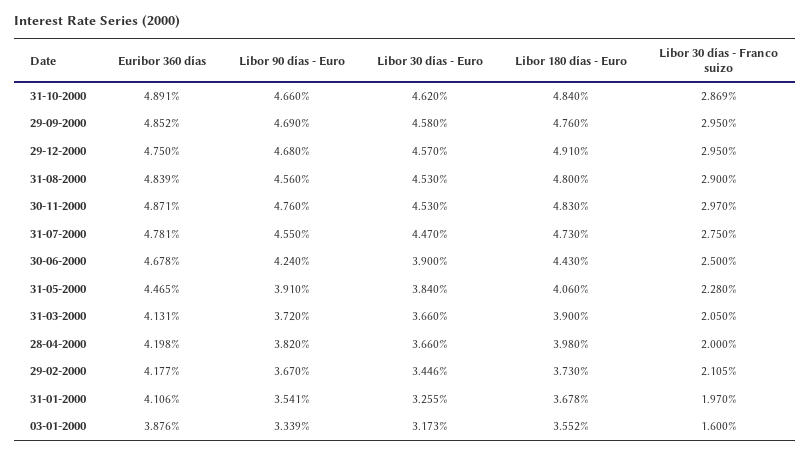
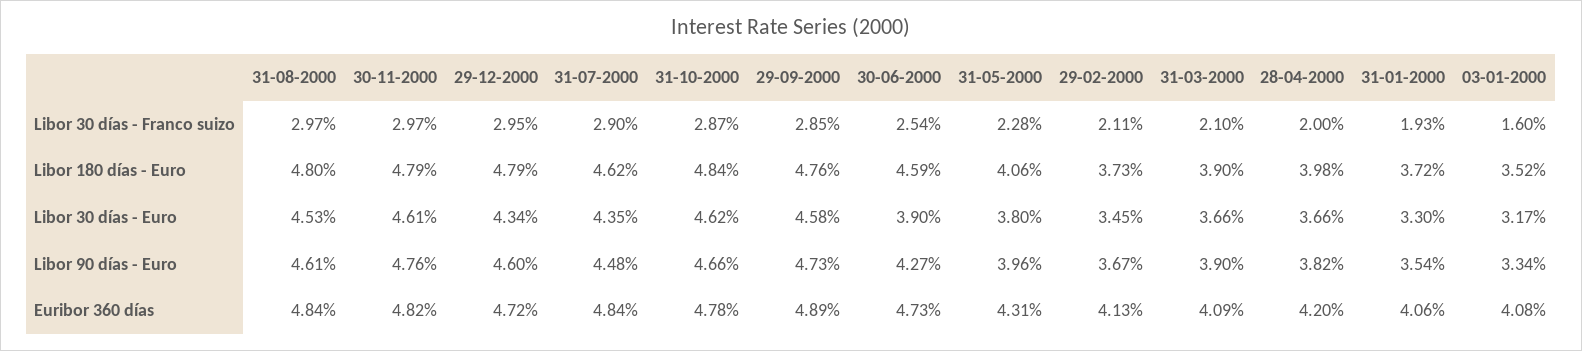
Euribor 360 días, 31-10-2000: 4.891 -> 4.78
Euribor 360 días, 29-09-2000: 4.852 -> 4.89
Libor 90 días - Euro, 29-09-2000: 4.69 -> 4.73
Libor 30 días - Franco suizo, 29-09-2000: 2.95 -> 2.85
Euribor 360 días, 29-12-2000: 4.75 -> 4.72
Libor 90 días - Euro, 29-12-2000: 4.68 -> 4.6
Libor 30 días - Euro, 29-12-2000: 4.57 -> 4.34
Libor 180 días - Euro, 29-12-2000: 4.91 -> 4.79
Libor 90 días - Euro, 31-08-2000: 4.56 -> 4.61
Libor 30 días - Franco suizo, 31-08-2000: 2.9 -> 2.97
Euribor 360 días, 30-11-2000: 4.871 -> 4.82
Libor 30 días - Euro, 30-11-2000: 4.53 -> 4.61
Libor 180 días - Euro, 30-11-2000: 4.83 -> 4.79
Euribor 360 días, 31-07-2000: 4.781 -> 4.84
Libor 90 días - Euro, 31-07-2000: 4.55 -> 4.48
Libor 30 días - Euro, 31-07-2000: 4.47 -> 4.35
Libor 180 días - Euro, 31-07-2000: 4.73 -> 4.62
Libor 30 días - Franco suizo, 31-07-2000: 2.75 -> 2.9
Euribor 360 días, 30-06-2000: 4.678 -> 4.73
Libor 90 días - Euro, 30-06-2000: 4.24 -> 4.27
Libor 180 días - Euro, 30-06-2000: 4.43 -> 4.59
Libor 30 días - Franco suizo, 30-06-2000: 2.5 -> 2.54
Euribor 360 días, 31-05-2000: 4.465 -> 4.31
Libor 90 días - Euro, 31-05-2000: 3.91 -> 3.96
Libor 30 días - Euro, 31-05-2000: 3.84 -> 3.8
Euribor 360 días, 31-03-2000: 4.131 -> 4.09
Libor 90 días - Euro, 31-03-2000: 3.72 -> 3.9
Libor 30 días - Franco suizo, 31-03-2000: 2.05 -> 2.1
Euribor 360 días, 29-02-2000: 4.177 -> 4.13
Euribor 360 días, 31-01-2000: 4.106 -> 4.06
Libor 30 días - Euro, 31-01-2000: 3.255 -> 3.3
Libor 180 días - Euro, 31-01-2000: 3.678 -> 3.72
Libor 30 días - Franco suizo, 31-01-2000: 1.97 -> 1.93
Euribor 360 días, 03-01-2000: 3.876 -> 4.08
Libor 180 días - Euro, 03-01-2000: 3.552 -> 3.52

